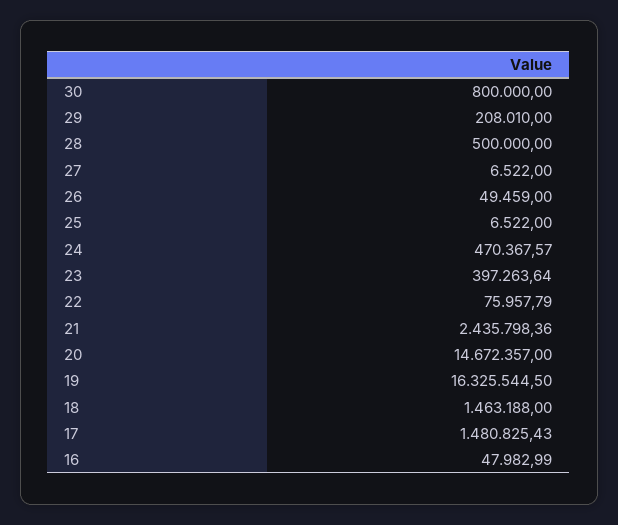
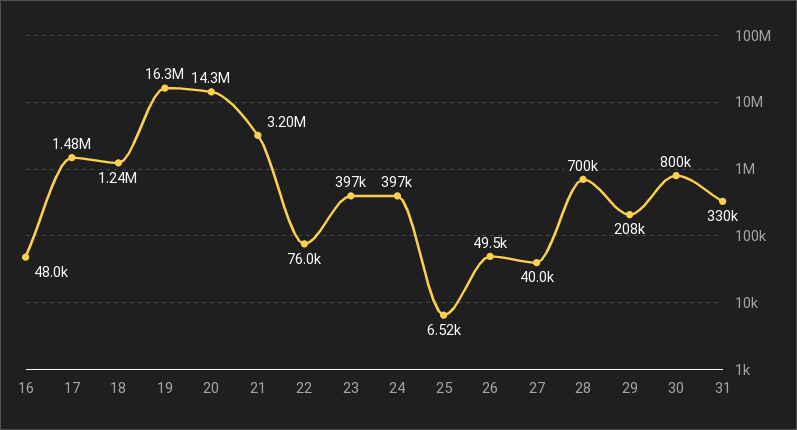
28: 500000 -> 700000
27: 6522 -> 40000
24: 470367.57 -> 397000
21: 2435798.36 -> 3200000
20: 14672357 -> 14300000
18: 1463188 -> 1240000
31: none -> 330000

